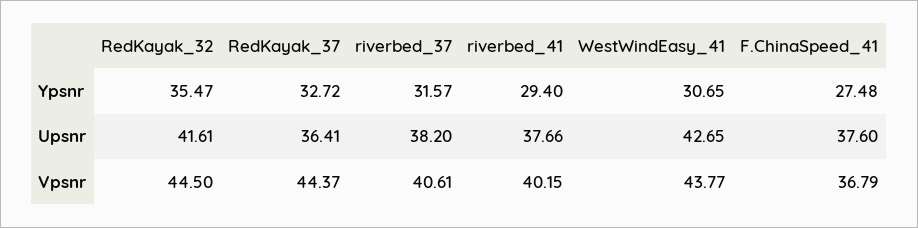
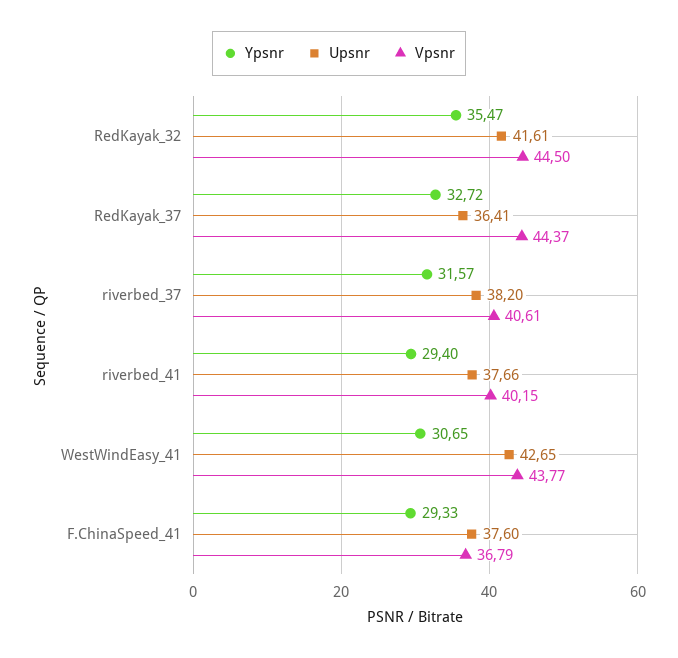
Ypsnr, F.ChinaSpeed_41: 27.48 -> 29.33

